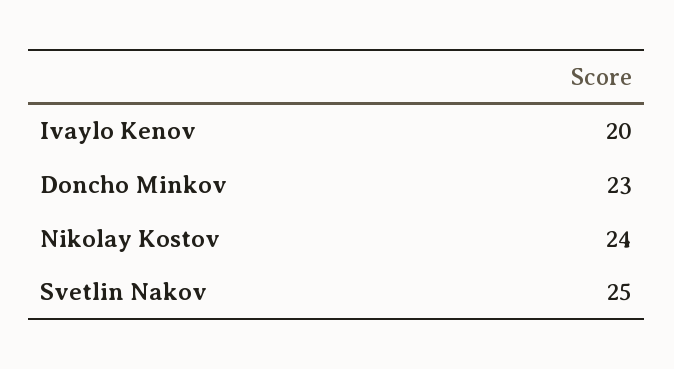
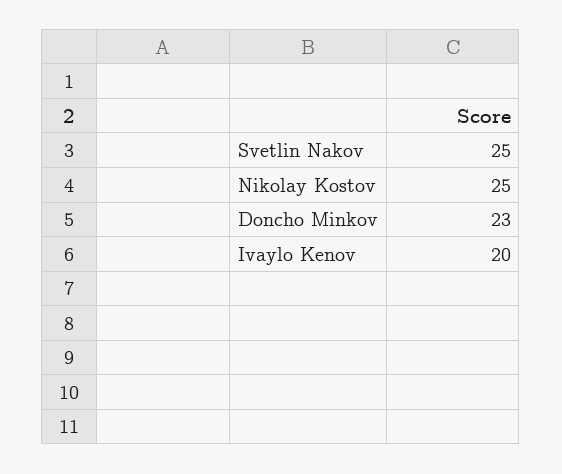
Nikolay Kostov: 24 -> 25

